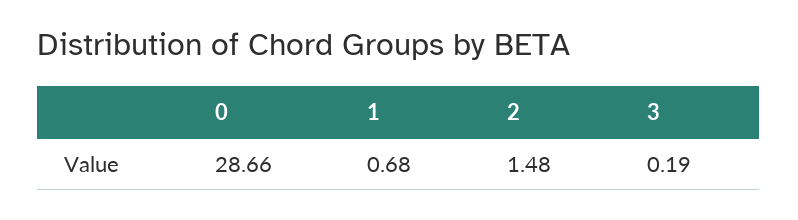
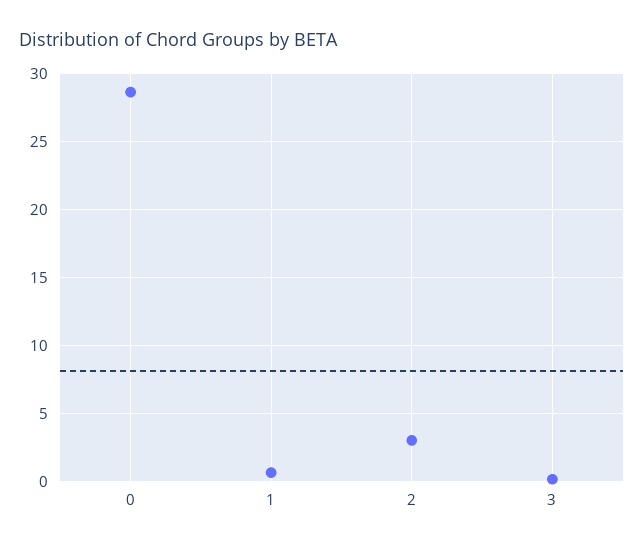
2: 1.48 -> 3

